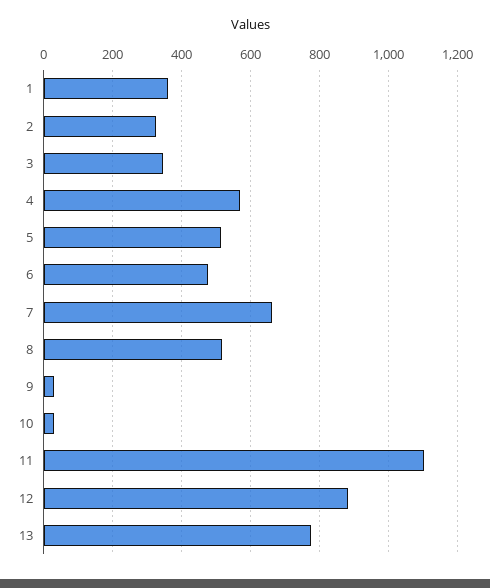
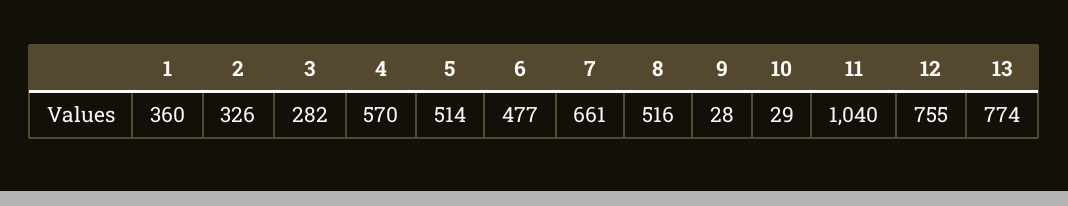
3: 340 -> 282
11: 1100 -> 1040
12: 880 -> 755

